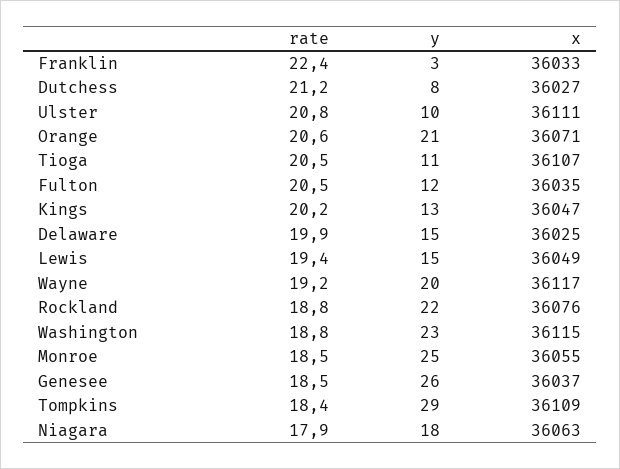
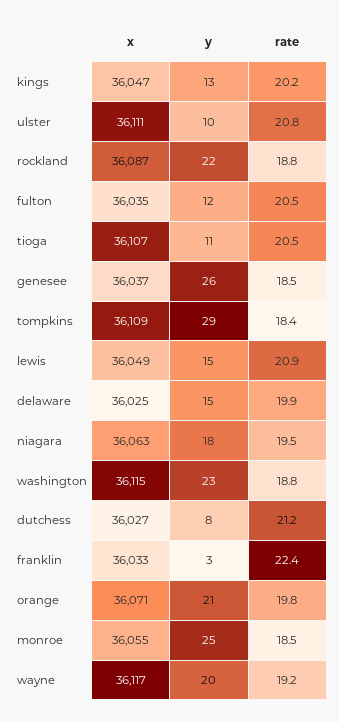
rate, Orange: 20.6 -> 19.8
rate, Lewis: 19.4 -> 20.9
x, Rockland: 36076 -> 36087
rate, Niagara: 17.9 -> 19.5

